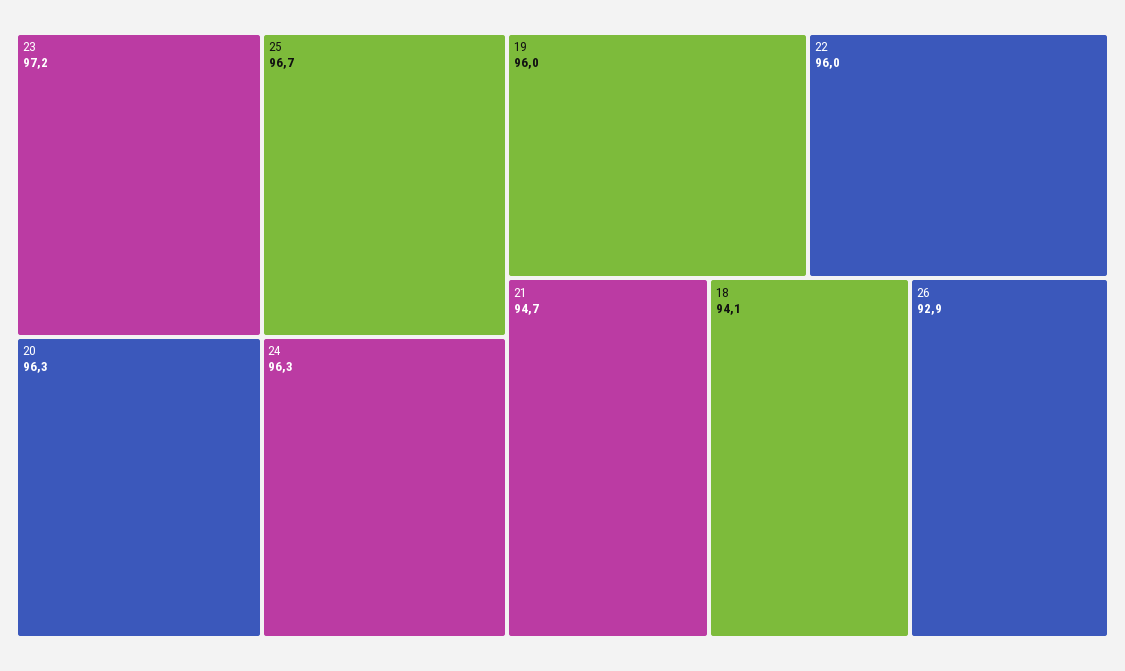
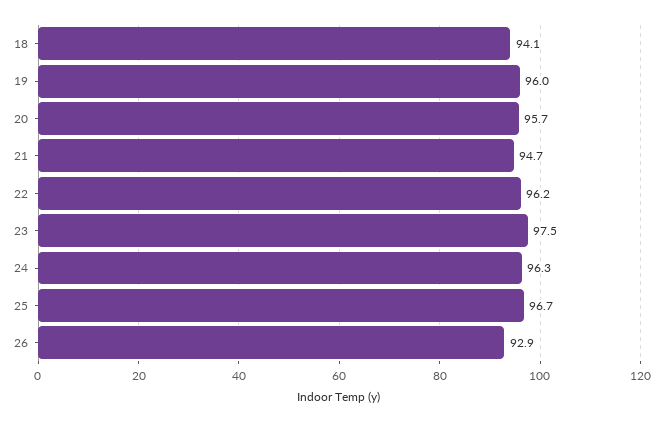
23: 97.2 -> 97.5
20: 96.3 -> 95.7
22: 96 -> 96.2

